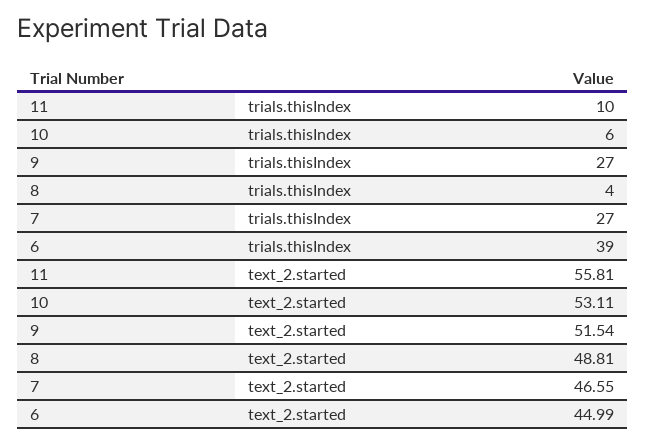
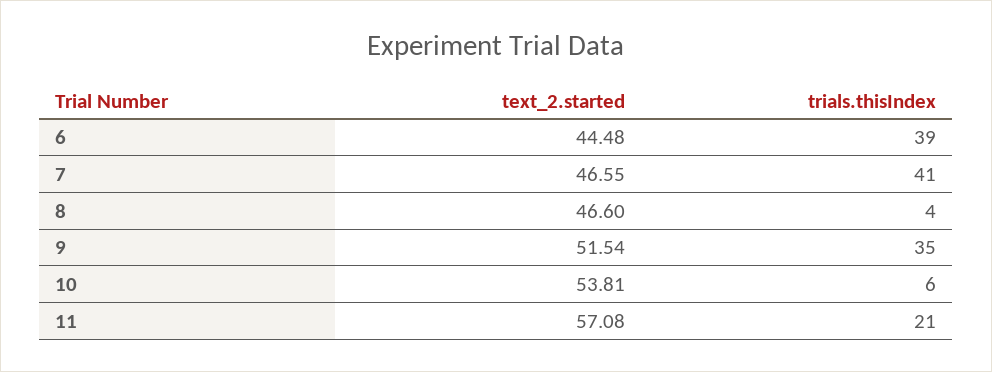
11, trials.thisIndex: 10 -> 21
9, trials.thisIndex: 27 -> 35
7, trials.thisIndex: 27 -> 41
11, text_2.started: 55.81 -> 57.08
10, text_2.started: 53.11 -> 53.81
8, text_2.started: 48.81 -> 46.6
6, text_2.started: 44.99 -> 44.48

